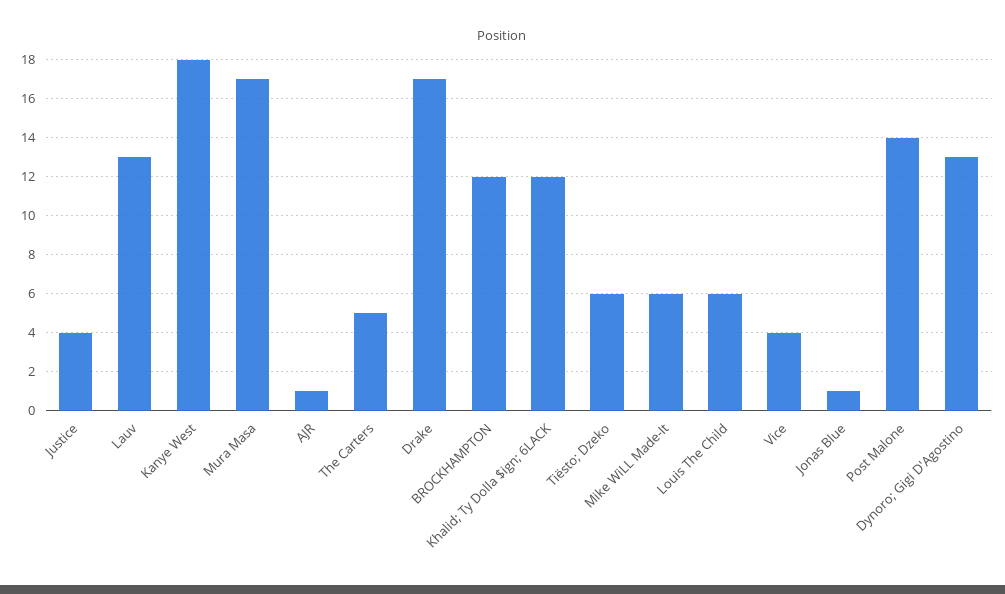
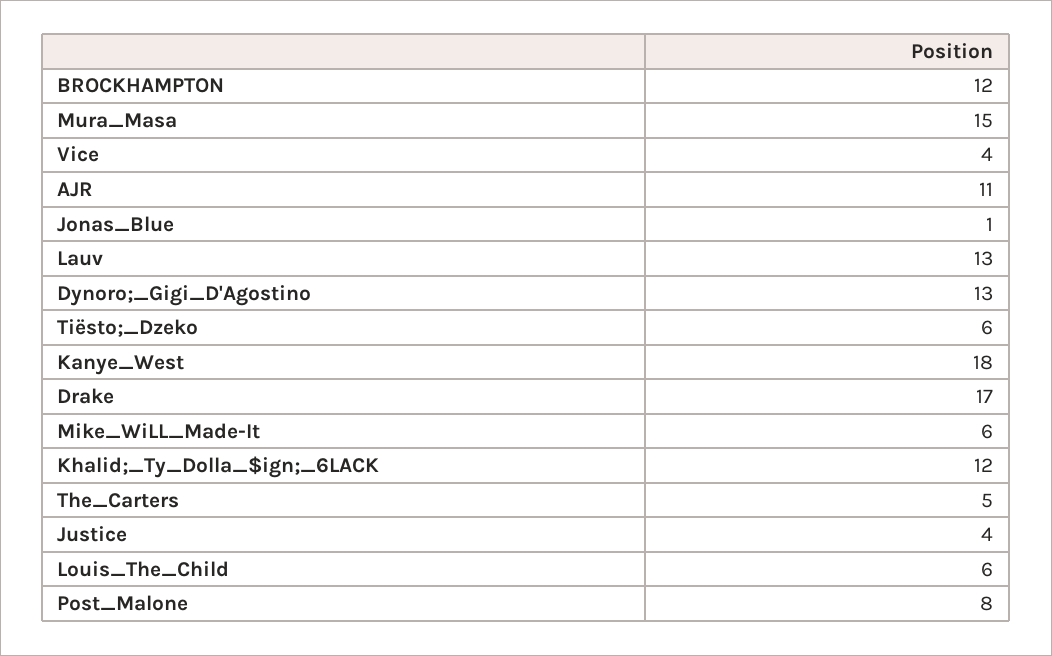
Mura Masa: 17 -> 15
AJR: 1 -> 11
Post Malone: 14 -> 8

